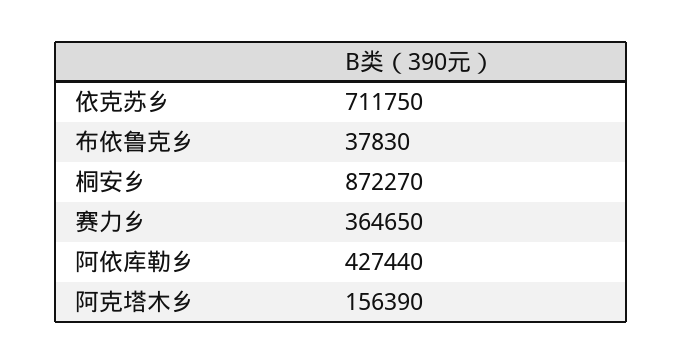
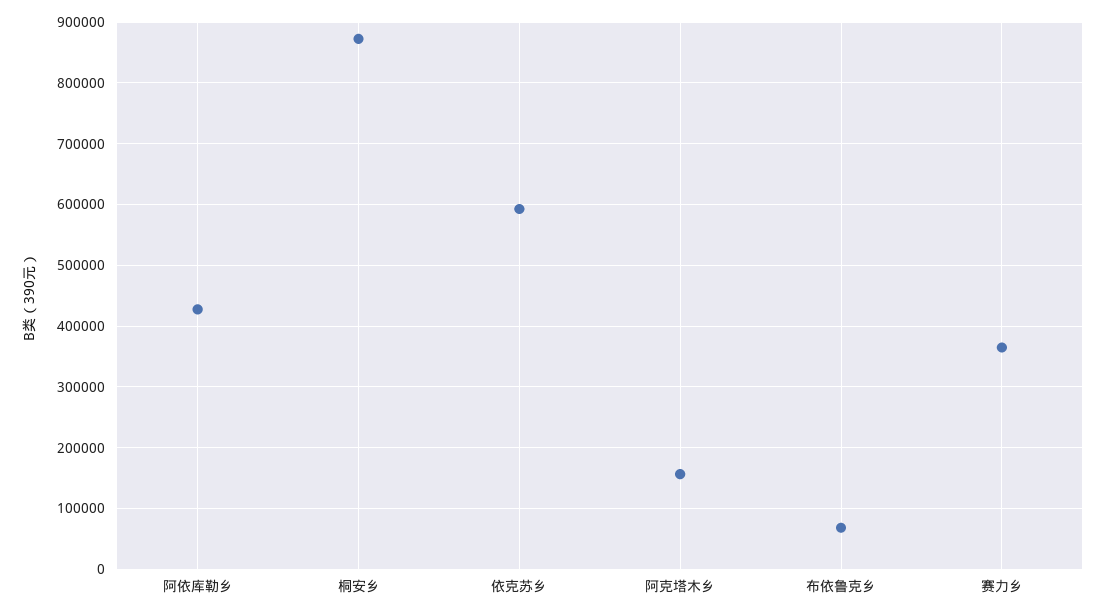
依克苏乡: 711750 -> 590000
布依鲁克乡: 37830 -> 70000

